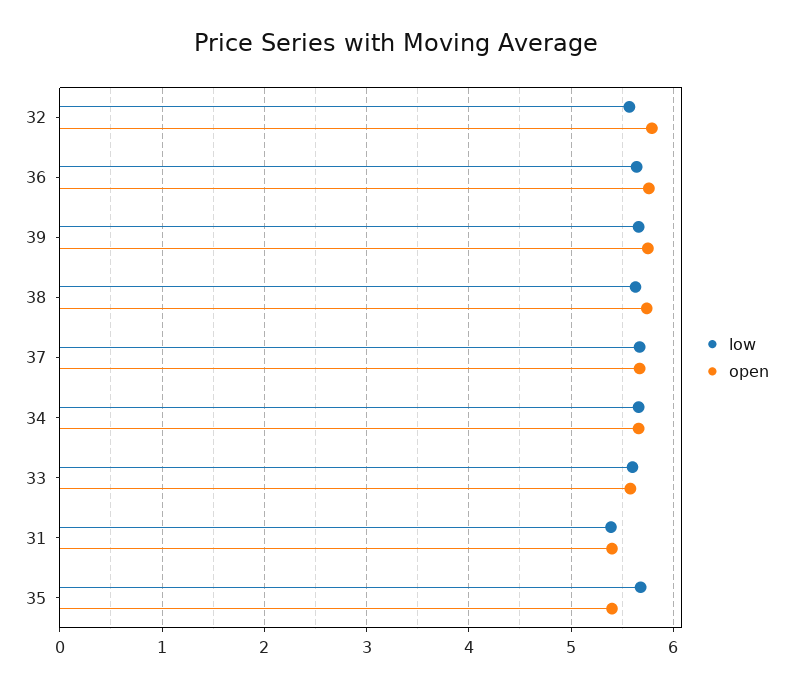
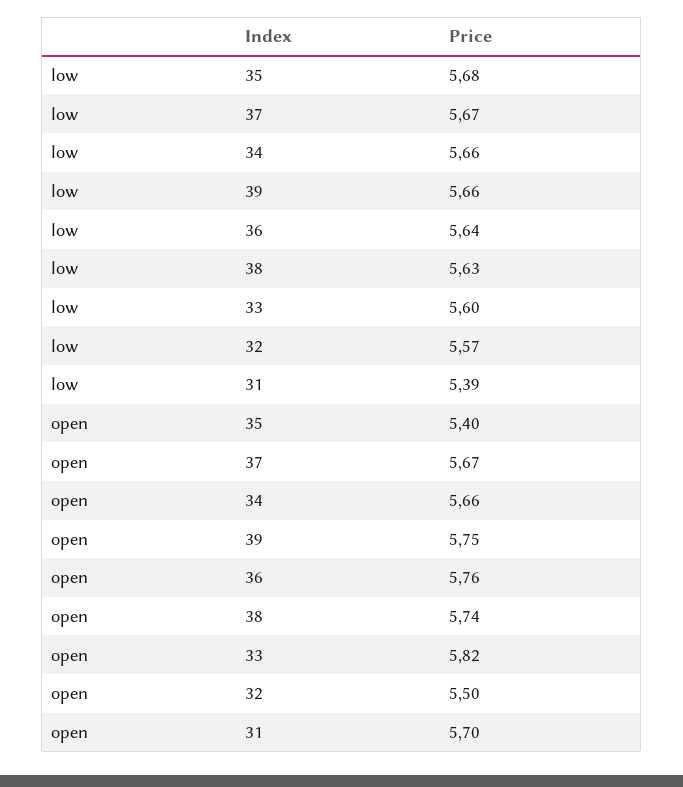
open, 32: 5.8 -> 5.5
open, 33: 5.6 -> 5.82
open, 31: 5.4 -> 5.7

